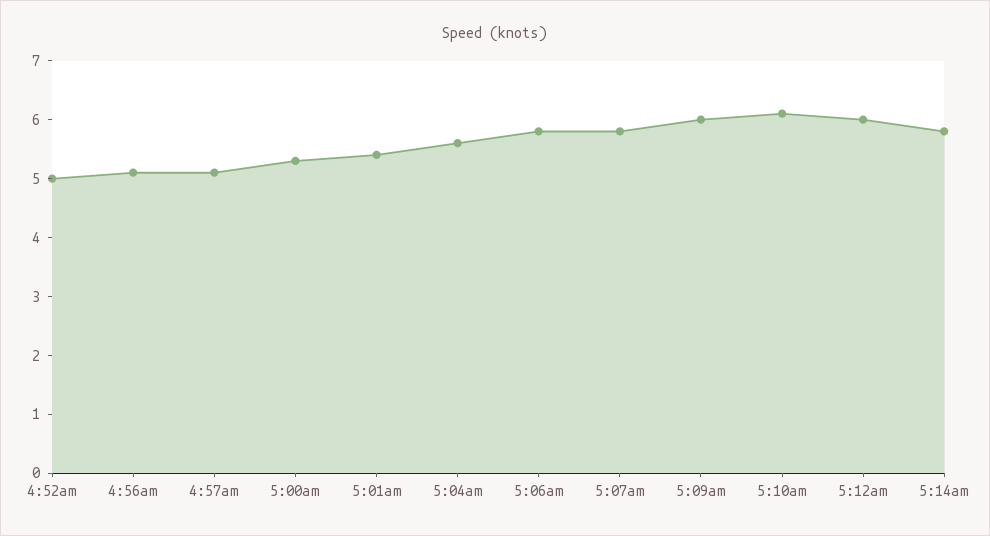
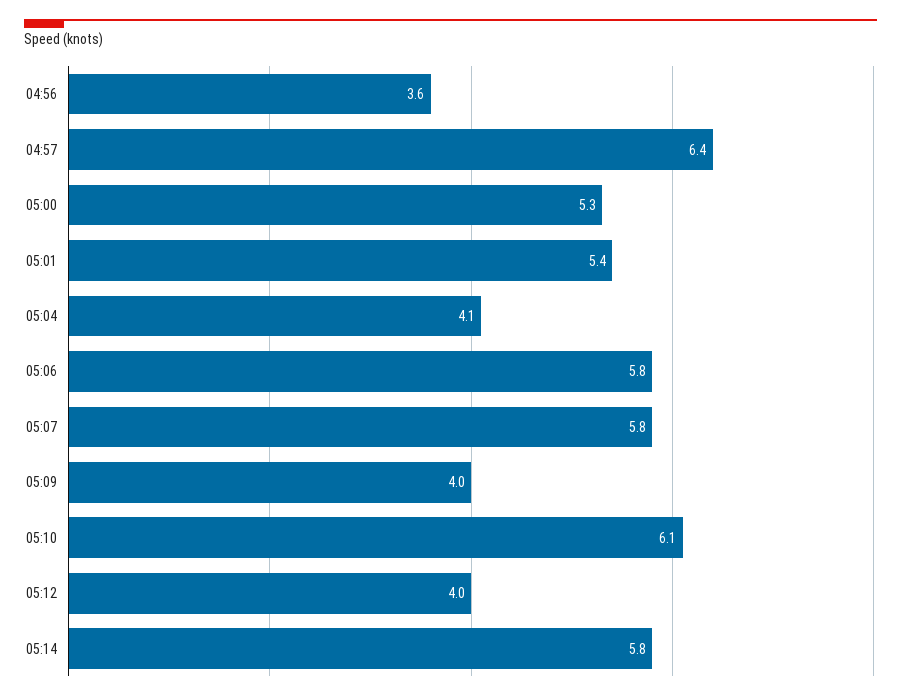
4:52am: 5 -> none
4:56am: 5 -> 3.6
4:57am: 5 -> 6.4
5:04am: 5.5 -> 4.1
5:09am: 6 -> 4
5:12am: 6 -> 4

